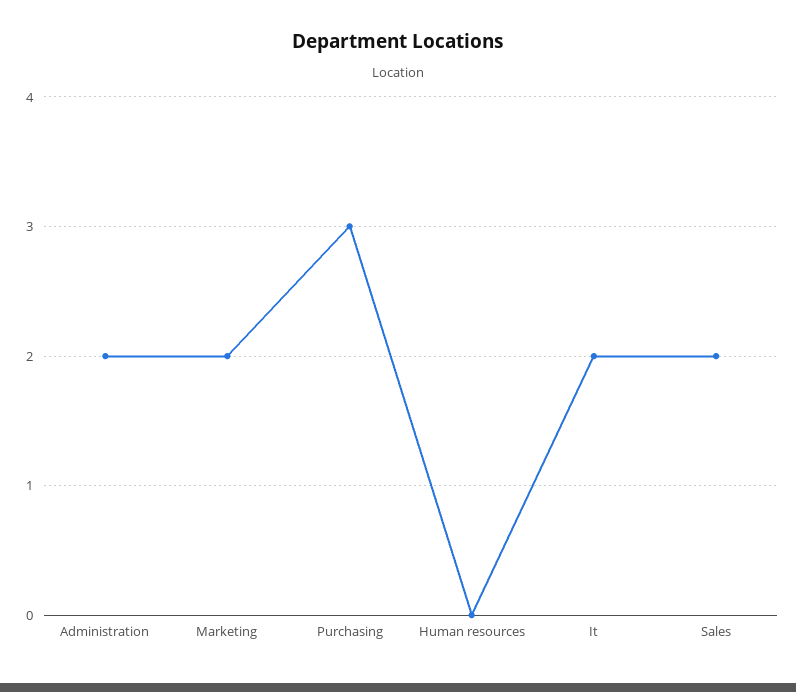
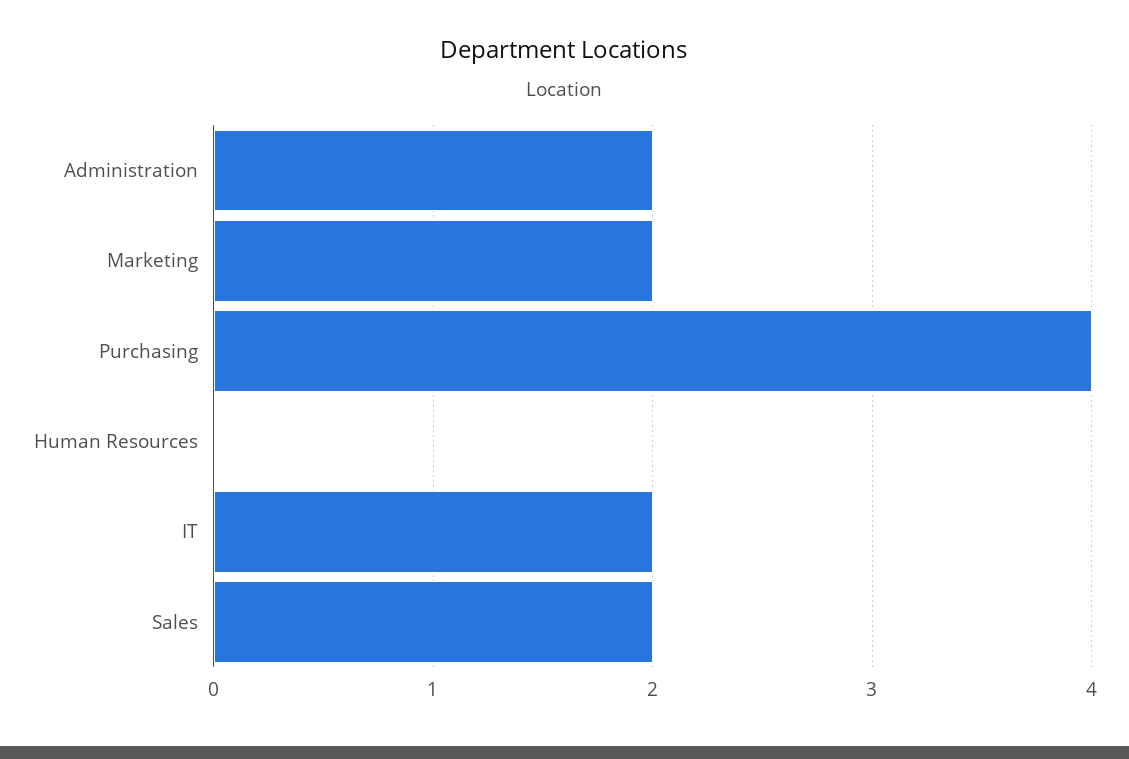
Purchasing: 3 -> 4

